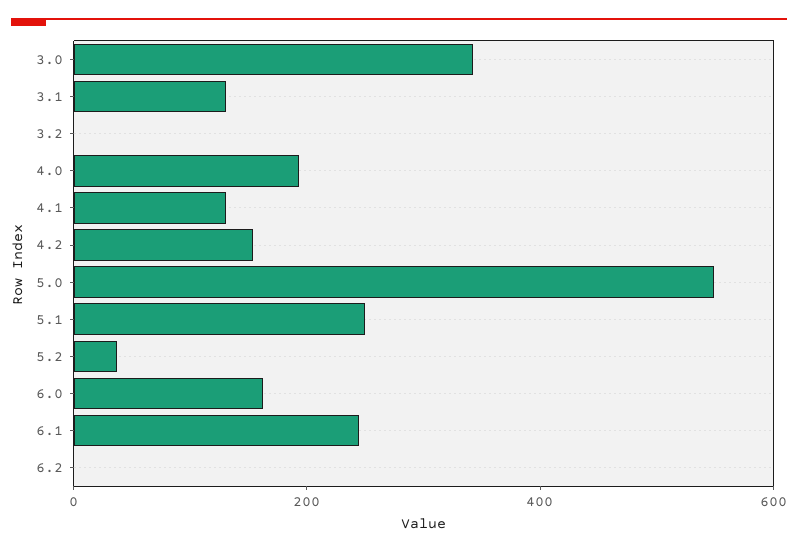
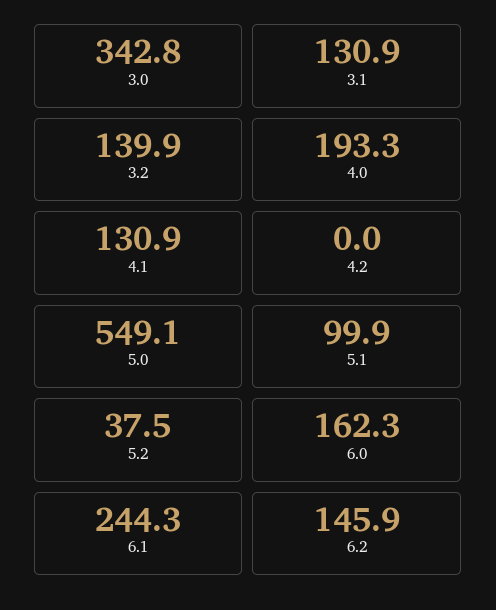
3.2: 0 -> 139.9
4.2: 150 -> 0
5.1: 250 -> 99.9
6.2: 0 -> 145.9

